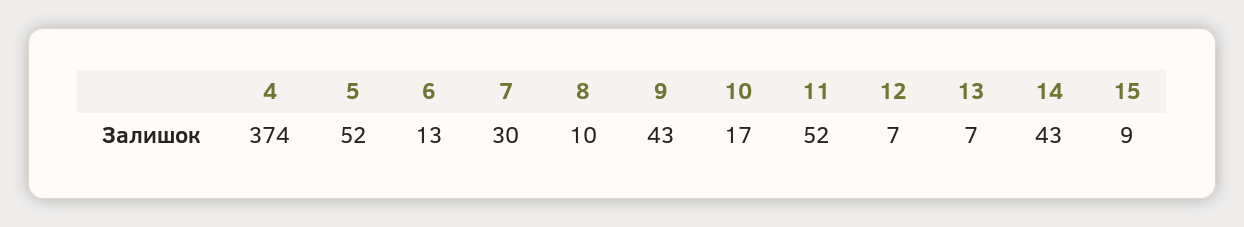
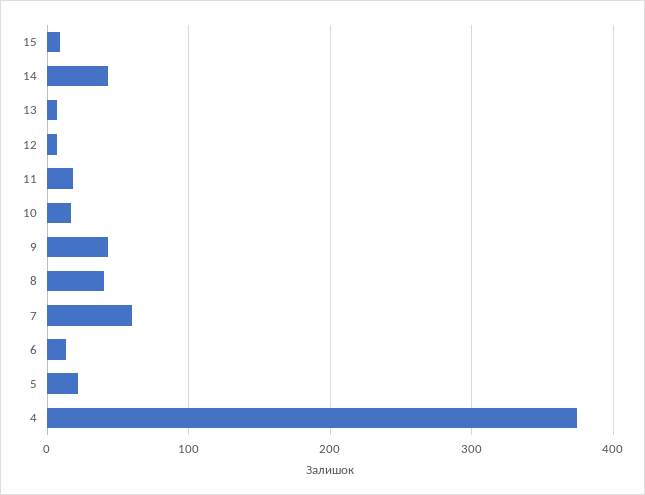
5: 52 -> 20
7: 30 -> 60
8: 10 -> 40
11: 52 -> 20

